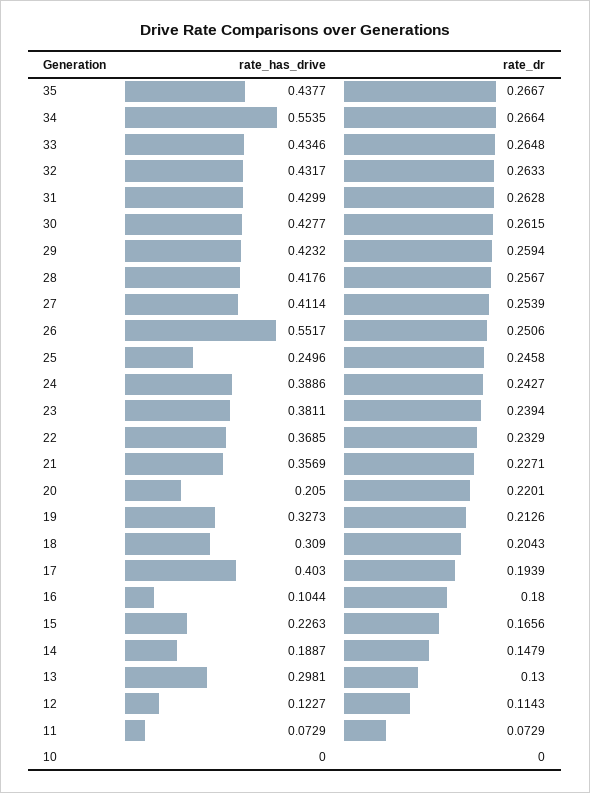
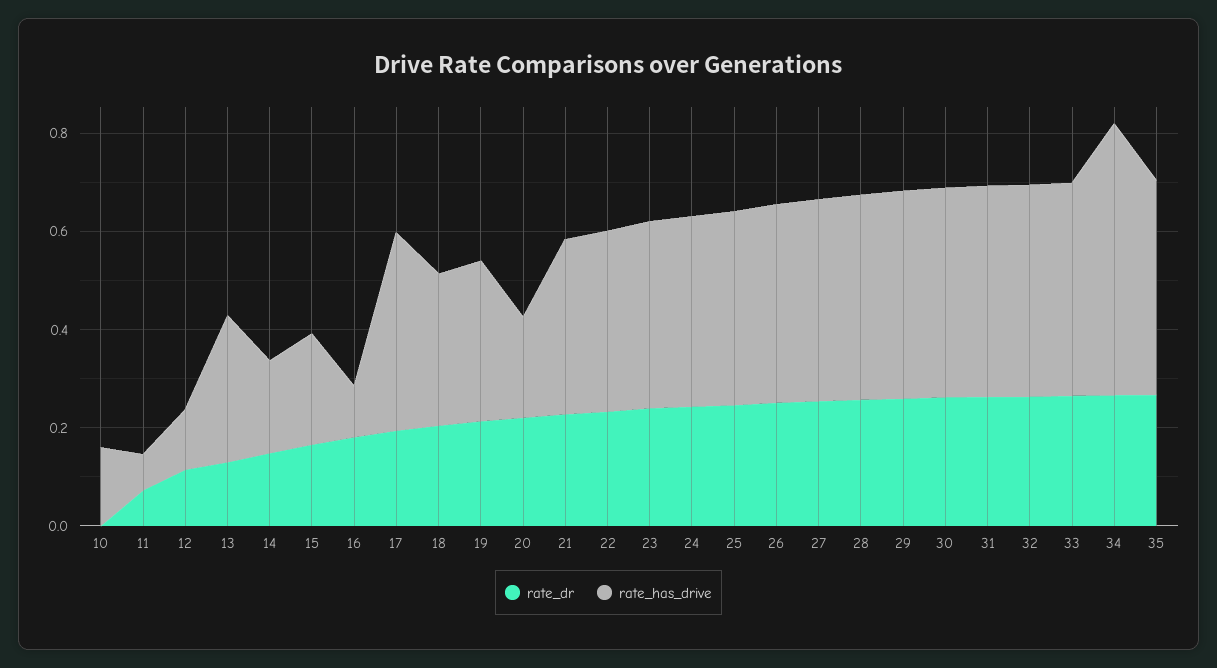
rate_has_drive, 26: 0.5517 -> 0.4
rate_has_drive, 25: 0.2496 -> 0.4
rate_has_drive, 10: 0 -> 0.15

